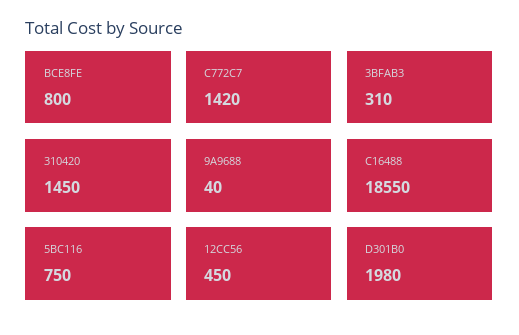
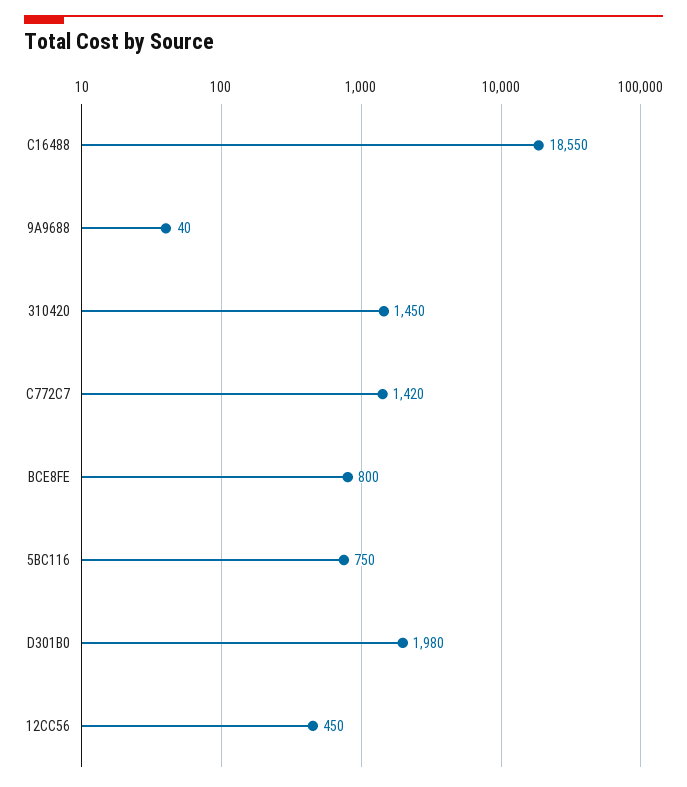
3BFAB3: 310 -> none

